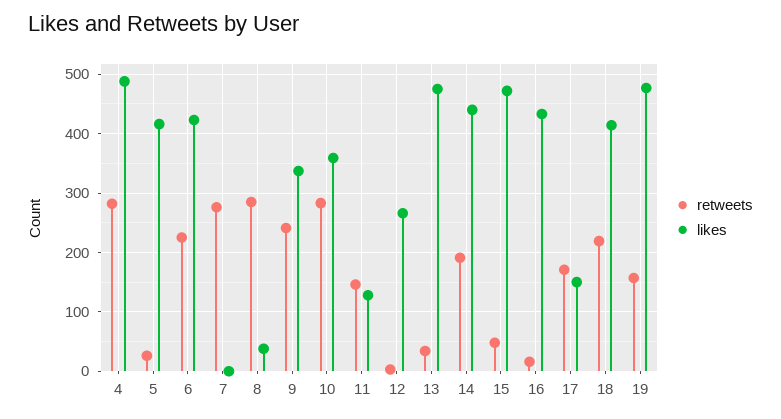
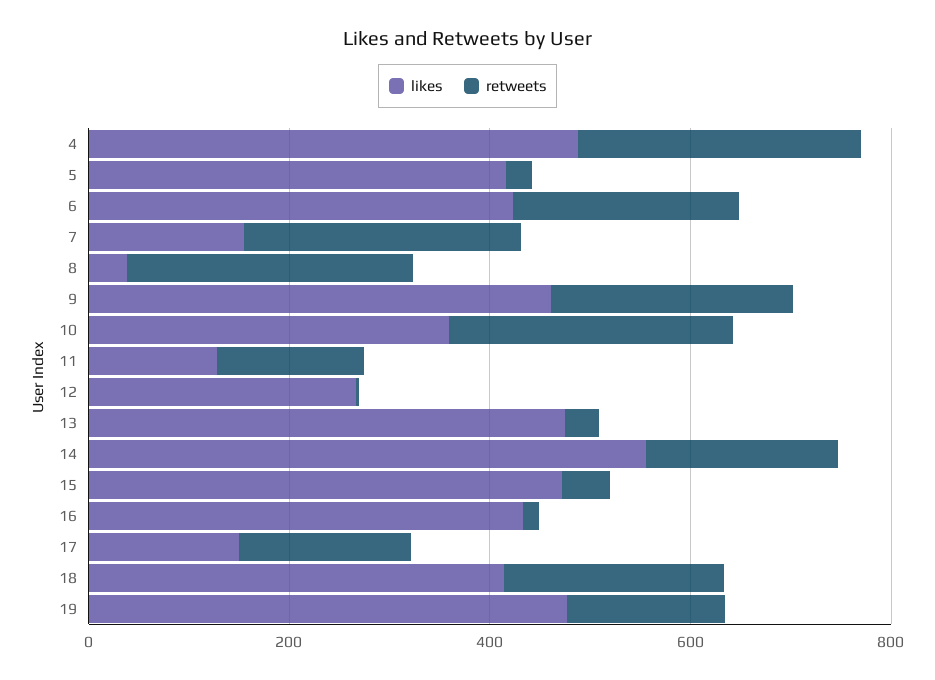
likes, 7: 0 -> 150
likes, 9: 340 -> 450
likes, 14: 440 -> 550

